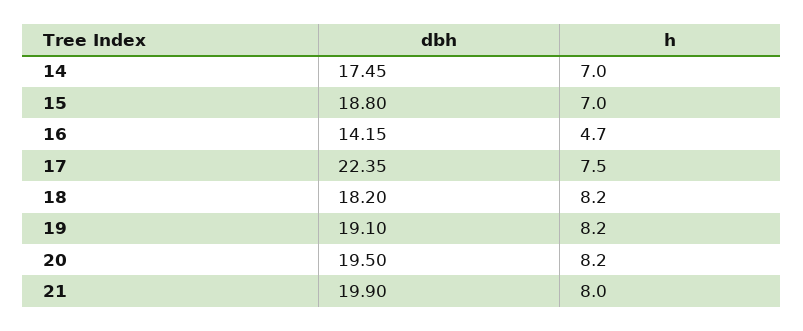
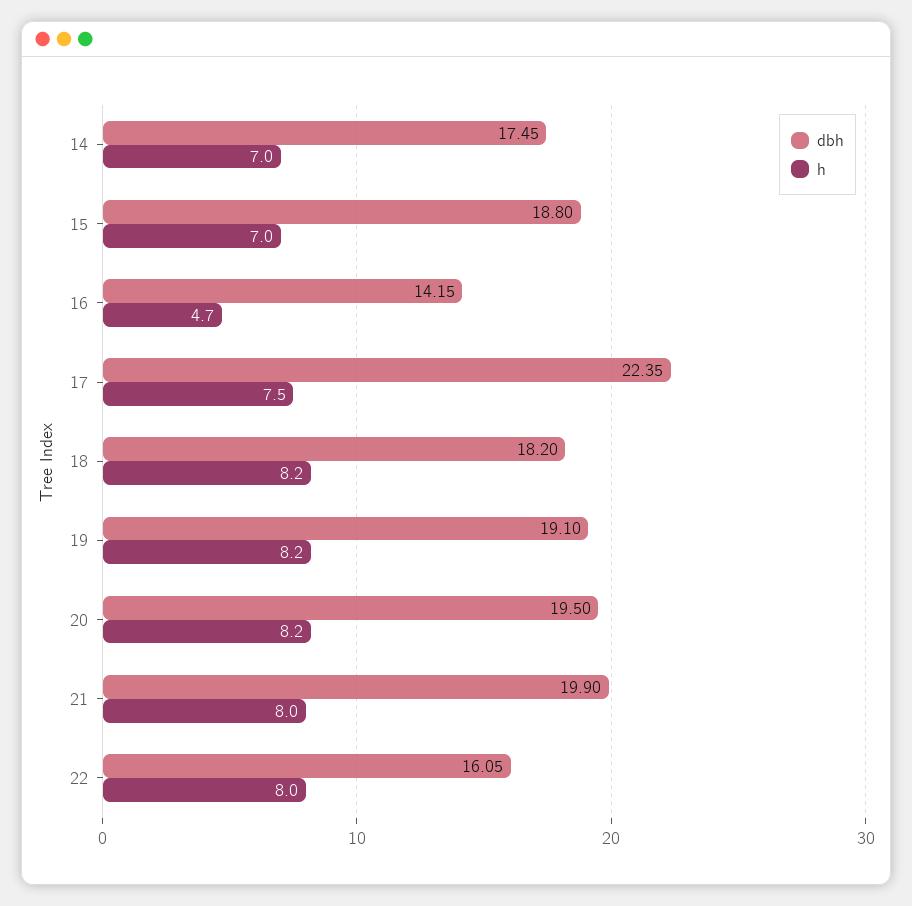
dbh, 22: none -> 16.05
h, 22: none -> 8

